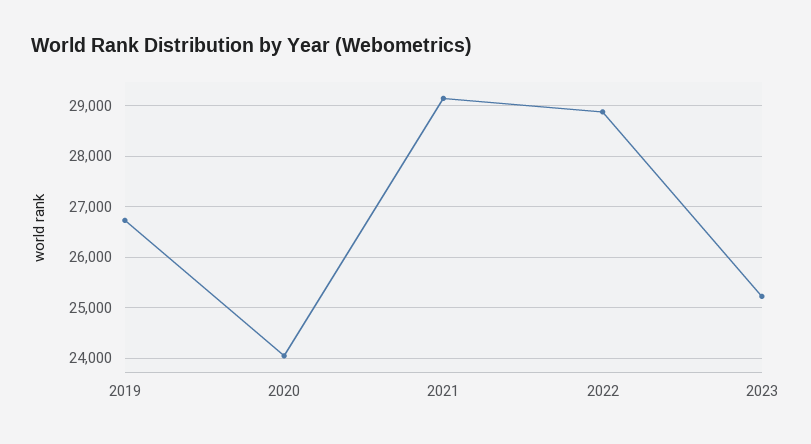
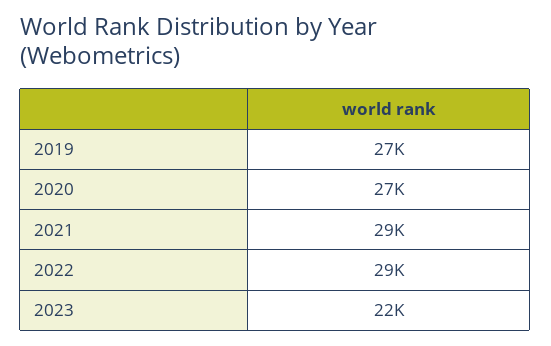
2020: 24000 -> 27000
2023: 25200 -> 22000

